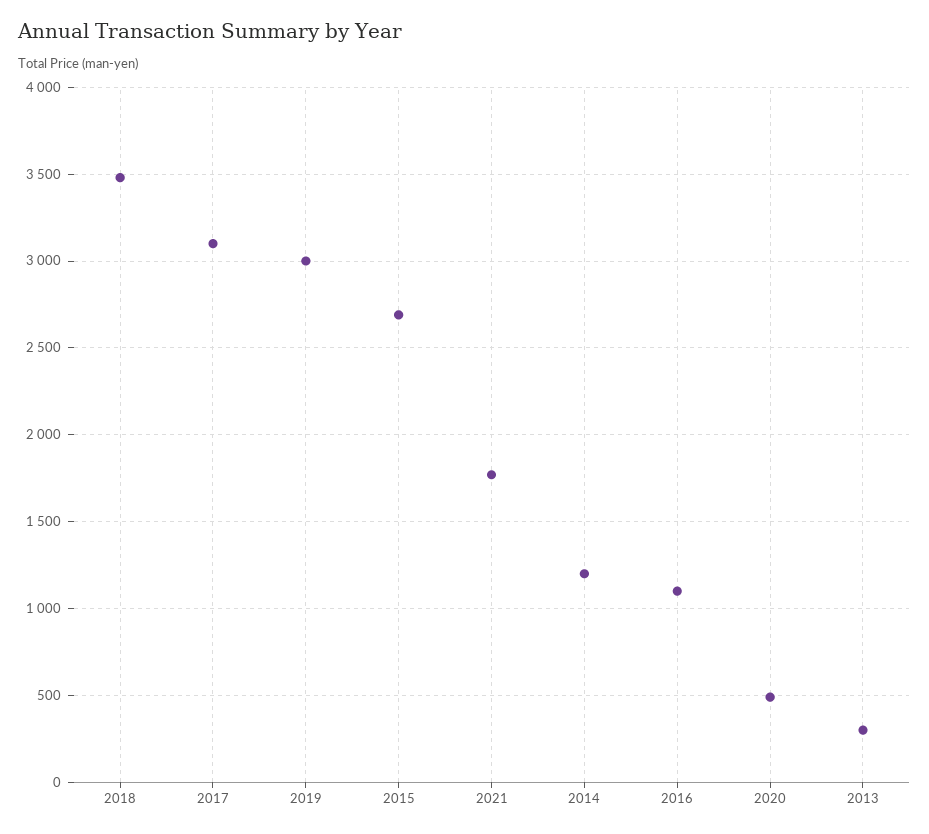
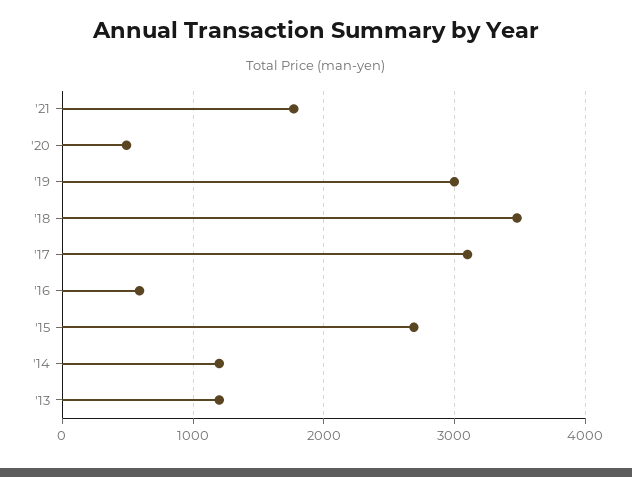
2016: 1100 -> 600
2013: 300 -> 1200

